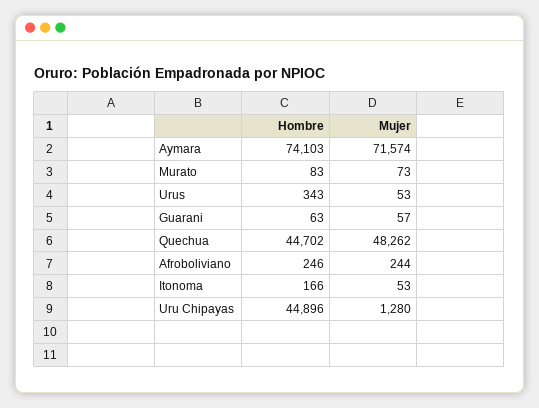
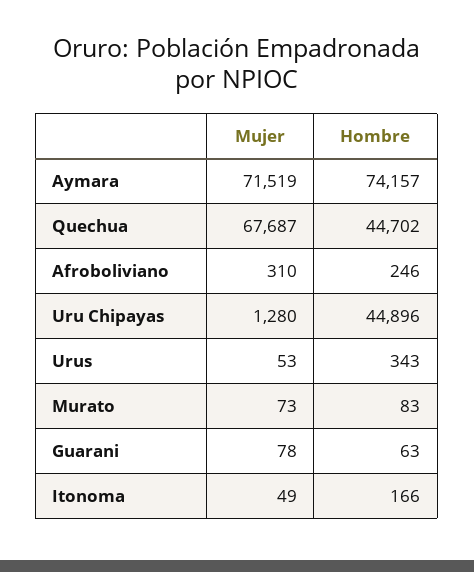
Hombre, Aymara: 74103 -> 74157
Mujer, Aymara: 71574 -> 71519
Mujer, Guarani: 57 -> 78
Mujer, Quechua: 48262 -> 67687
Mujer, Afroboliviano: 244 -> 310
Mujer, Itonoma: 53 -> 49

